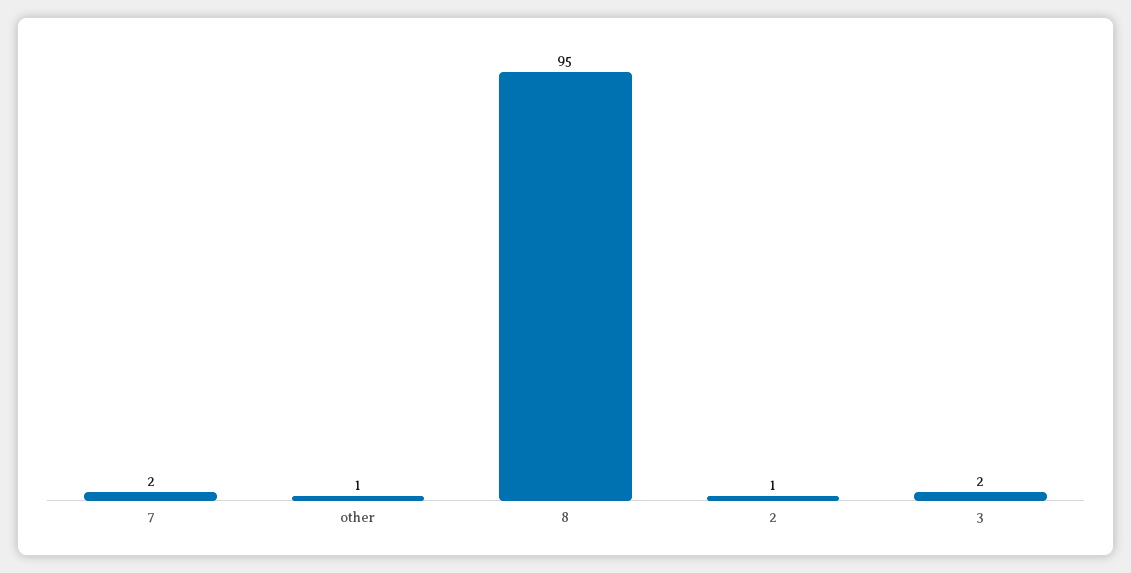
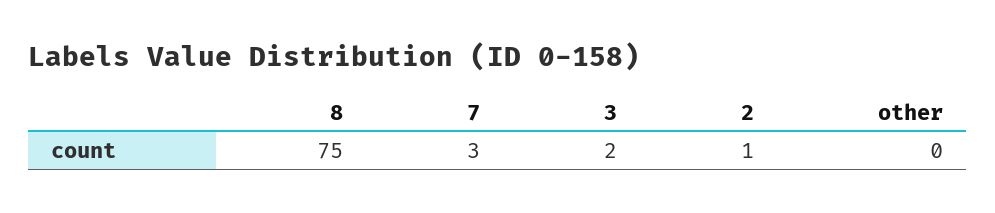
7: 2 -> 3
other: 1 -> 0
8: 95 -> 75

